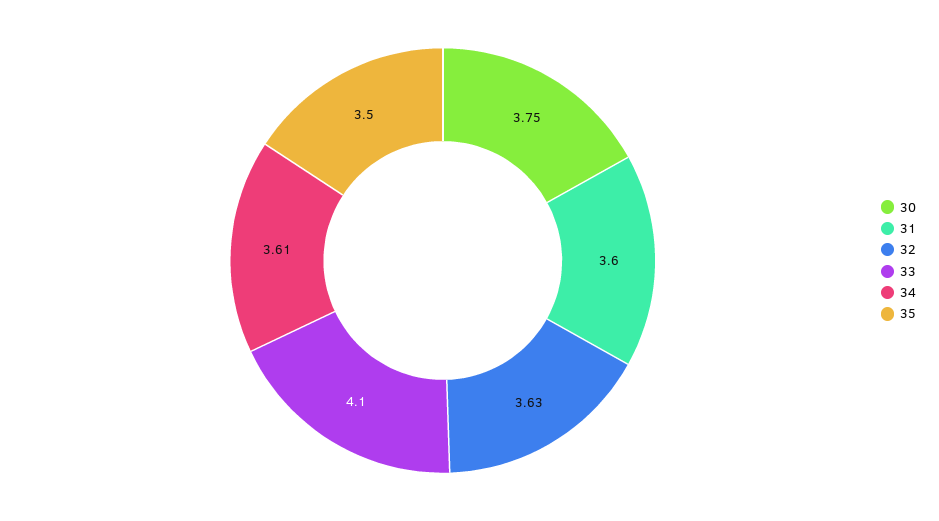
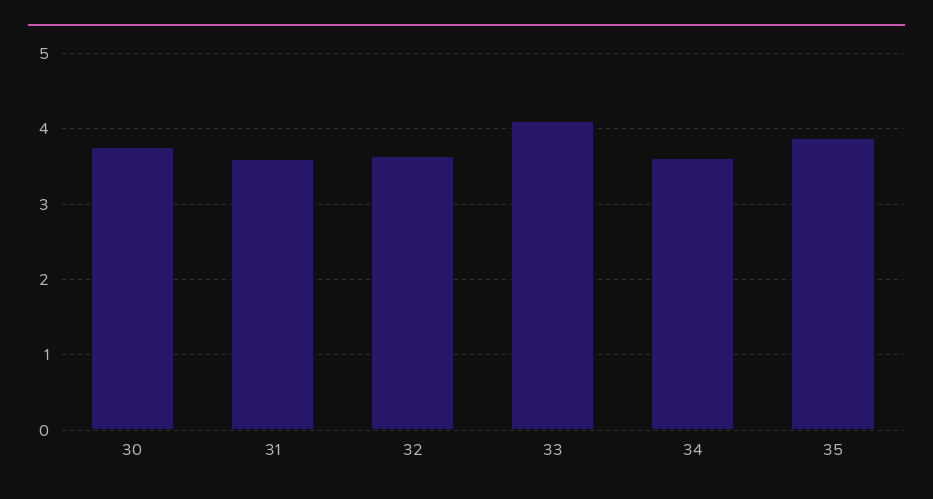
35: 3.5 -> 3.9

